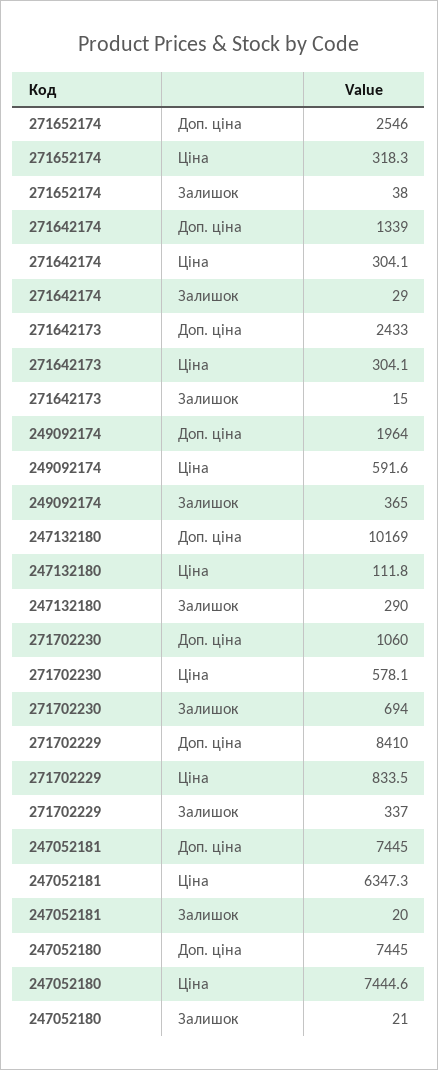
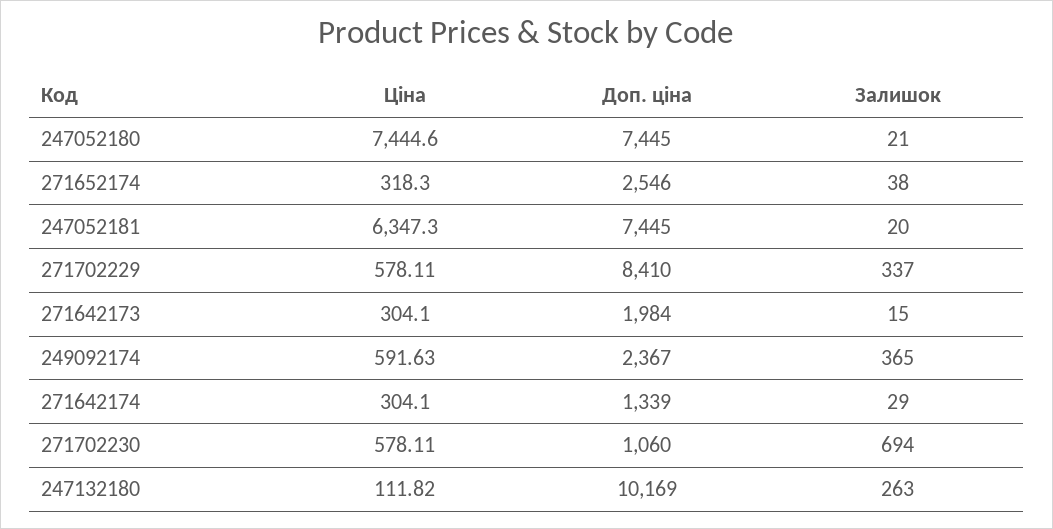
271642173, Доп. ціна: 2433 -> 1984
249092174, Доп. ціна: 1964 -> 2367
247132180, Залишок: 290 -> 263
271702229, Ціна: 833.5 -> 578.11

